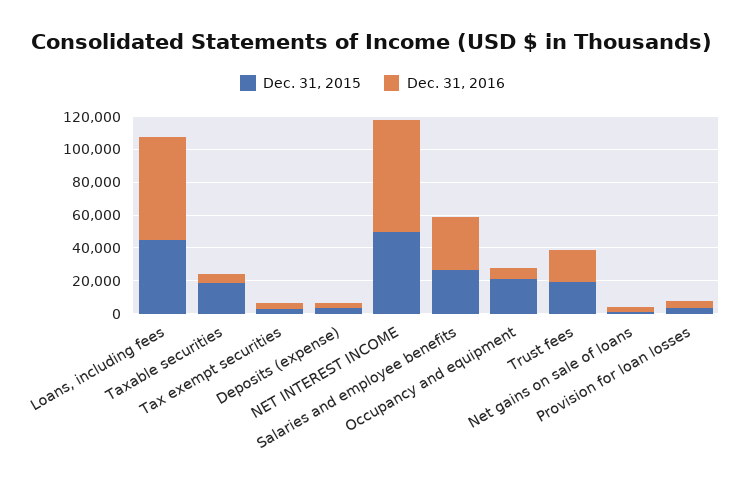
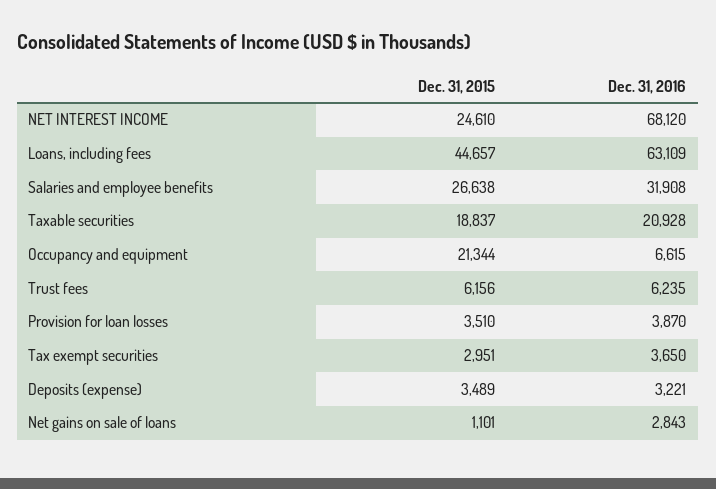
Dec. 31, 2016, Taxable securities: 5000 -> 20928
Dec. 31, 2015, NET INTEREST INCOME: 50000 -> 24610
Dec. 31, 2015, Trust fees: 20000 -> 6156
Dec. 31, 2016, Trust fees: 20000 -> 6235

